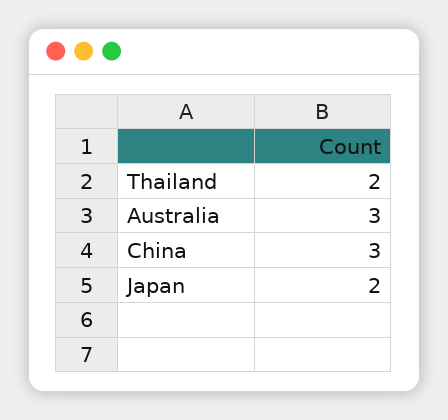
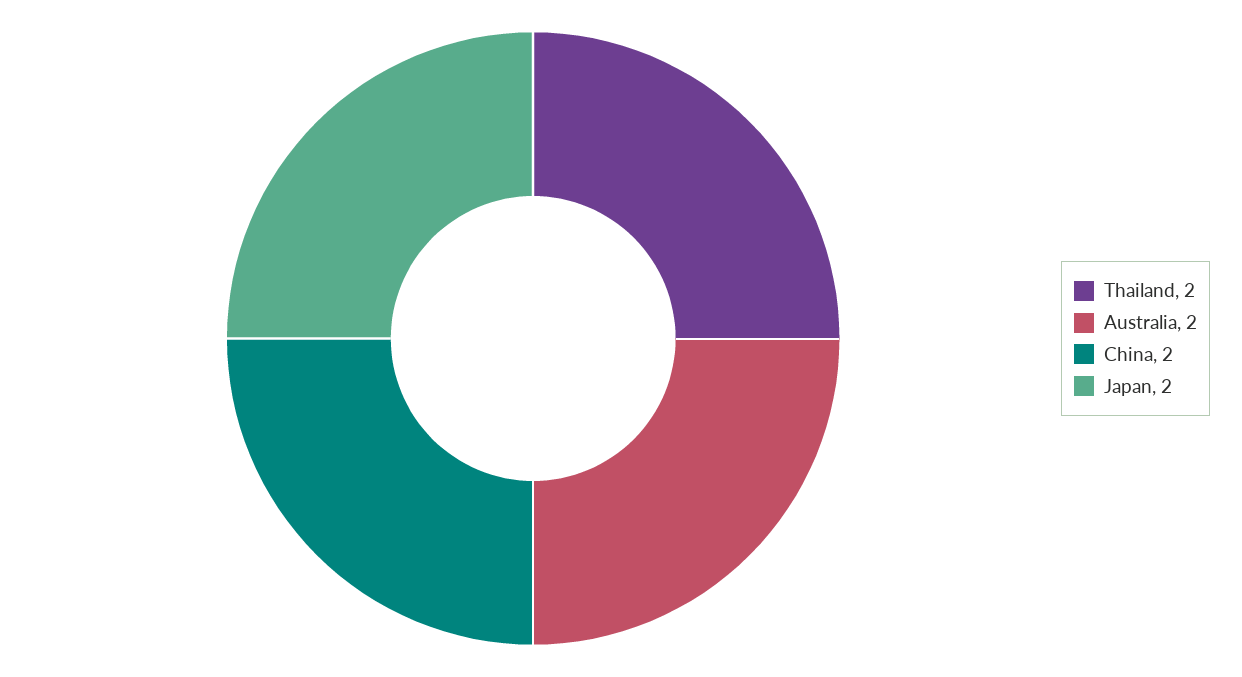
Australia: 3 -> 2
China: 3 -> 2

